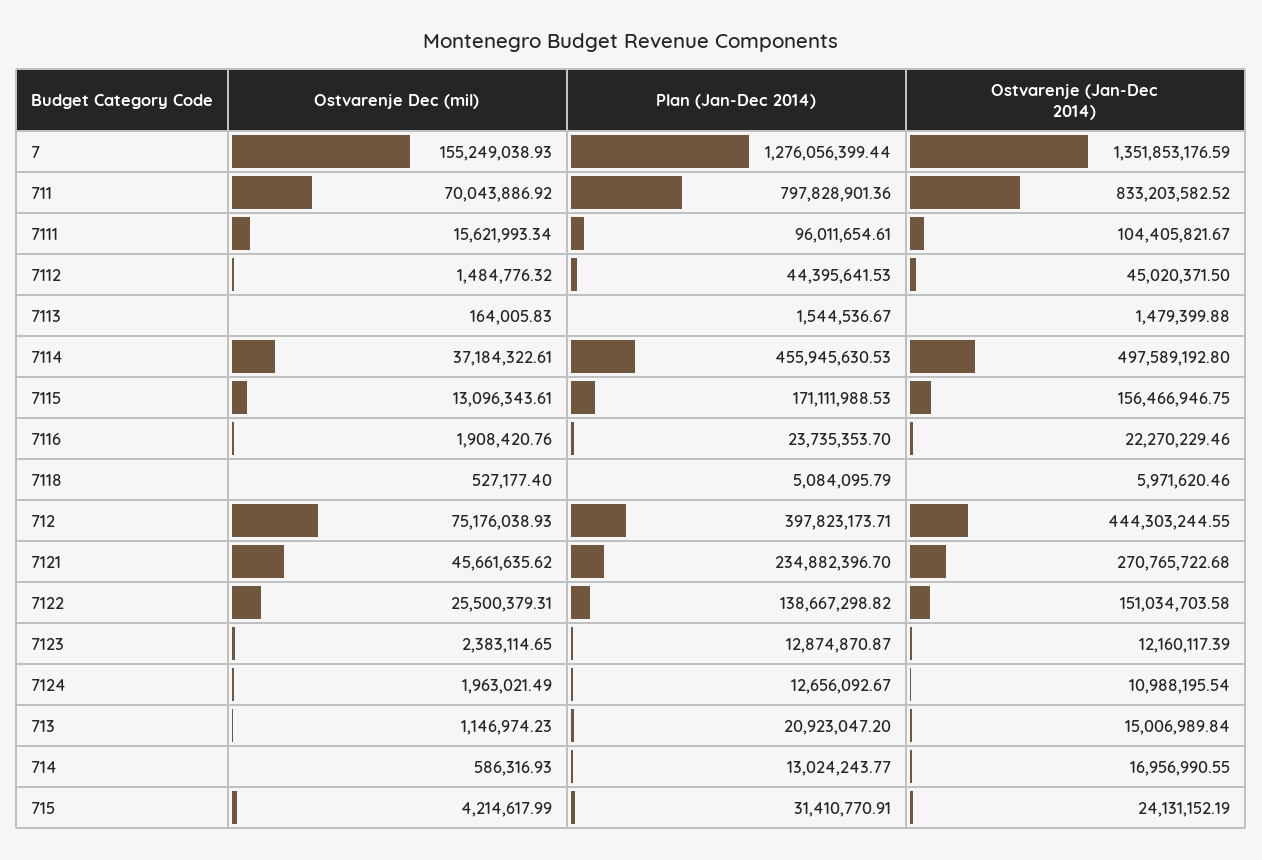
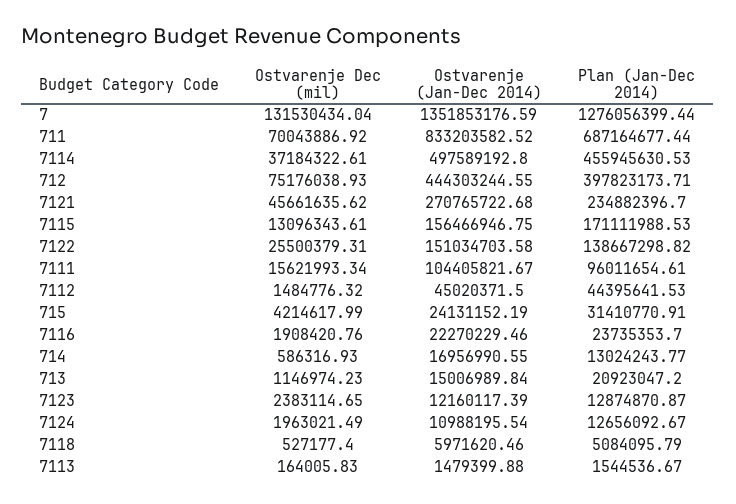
Ostvarenje Dec (mil), 7: 155249038.93 -> 131530434.04
Plan (Jan-Dec 2014), 711: 797828901.36 -> 687164677.44

